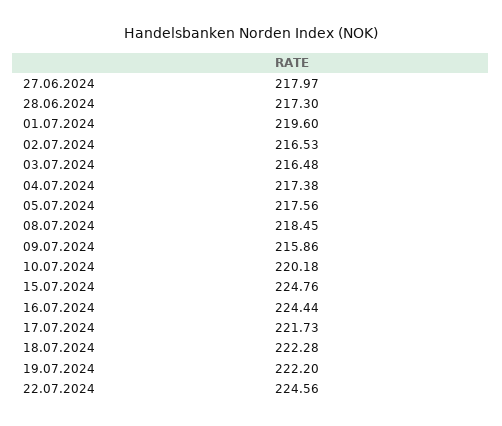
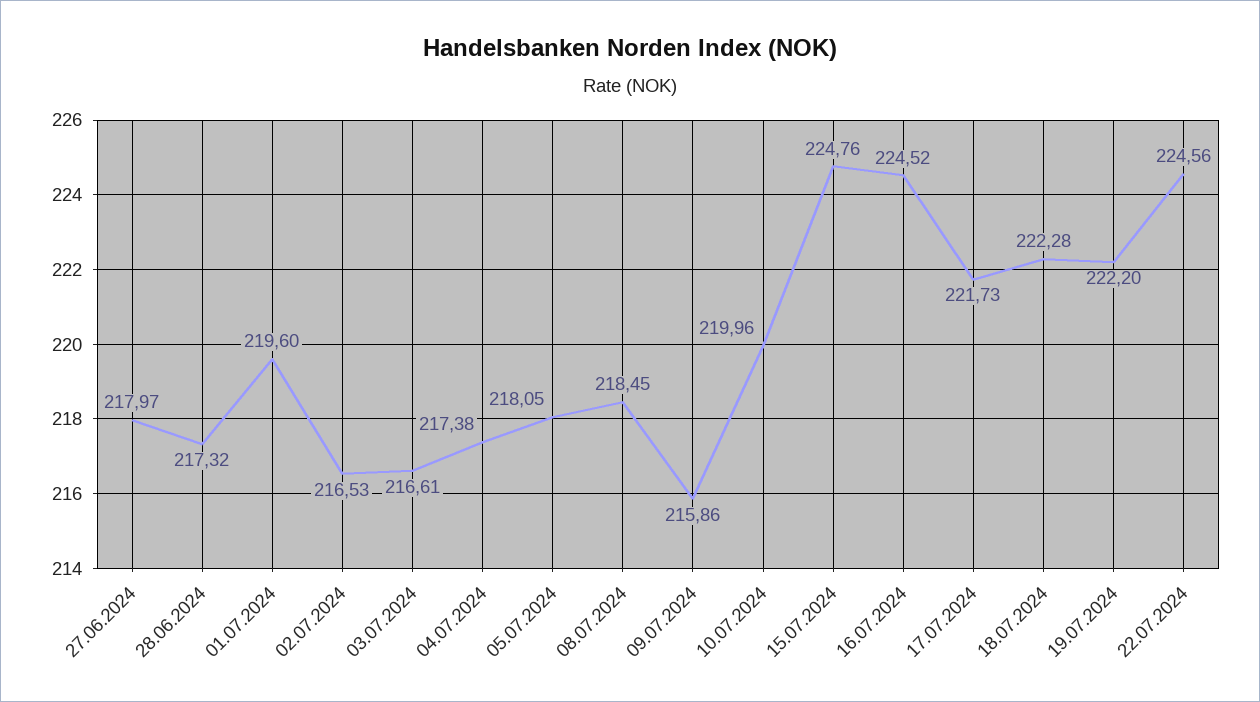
28.06.2024: 217.3 -> 217.32
03.07.2024: 216.48 -> 216.61
05.07.2024: 217.56 -> 218.05
10.07.2024: 220.18 -> 219.96
16.07.2024: 224.44 -> 224.52

